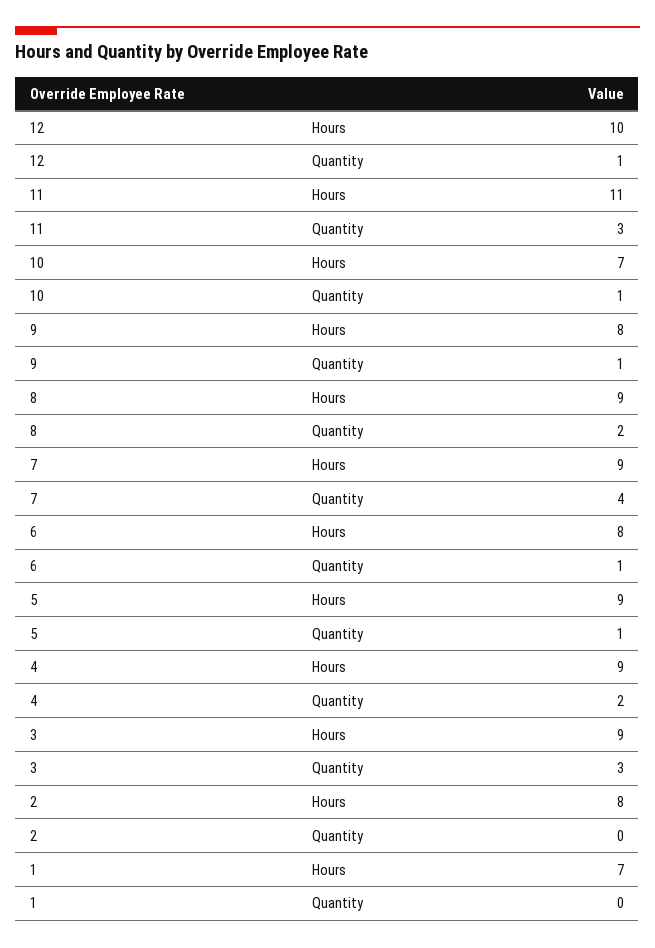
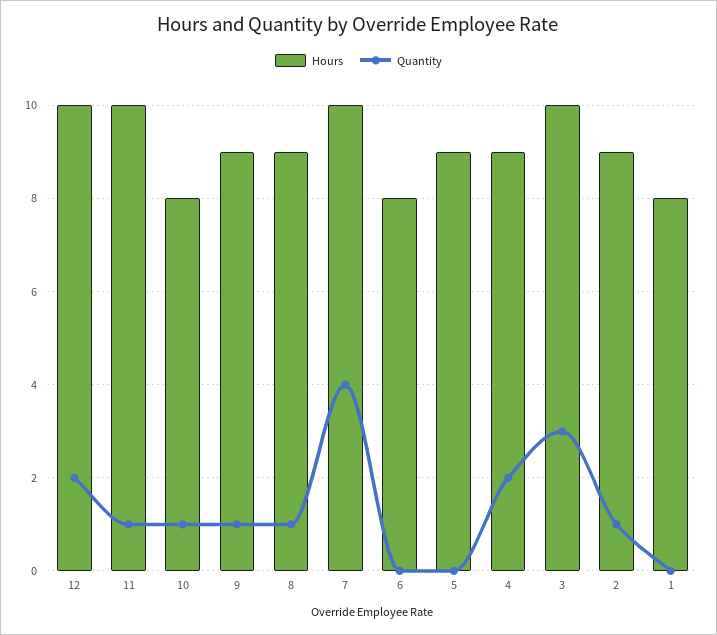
Quantity, 12: 1 -> 2
Hours, 11: 11 -> 10
Quantity, 11: 3 -> 1
Hours, 10: 7 -> 8
Hours, 9: 8 -> 9
Quantity, 8: 2 -> 1
Hours, 7: 9 -> 10
Quantity, 6: 1 -> 0
Quantity, 5: 1 -> 0
Hours, 3: 9 -> 10
Hours, 2: 8 -> 9
Quantity, 2: 0 -> 1
Hours, 1: 7 -> 8

